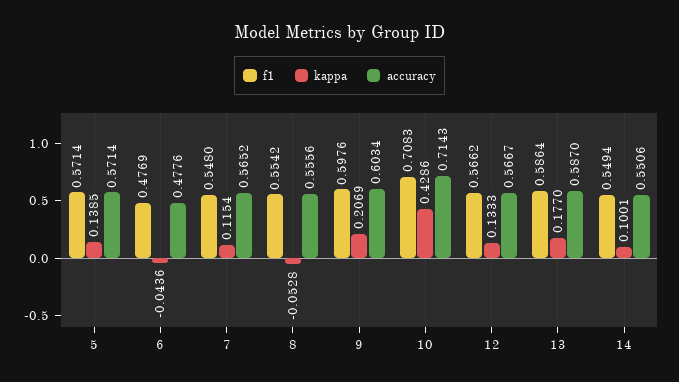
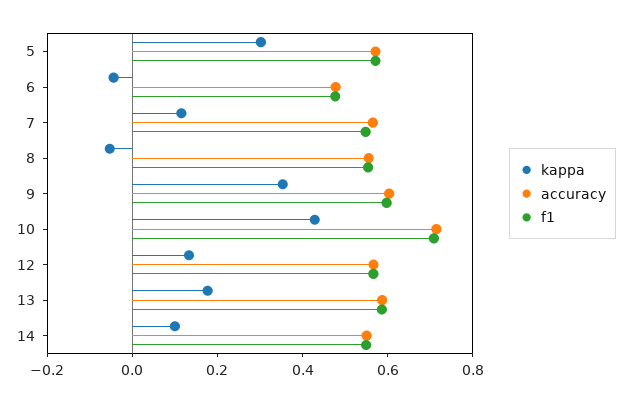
kappa, 5: 0.1385 -> 0.3
kappa, 9: 0.2069 -> 0.35

